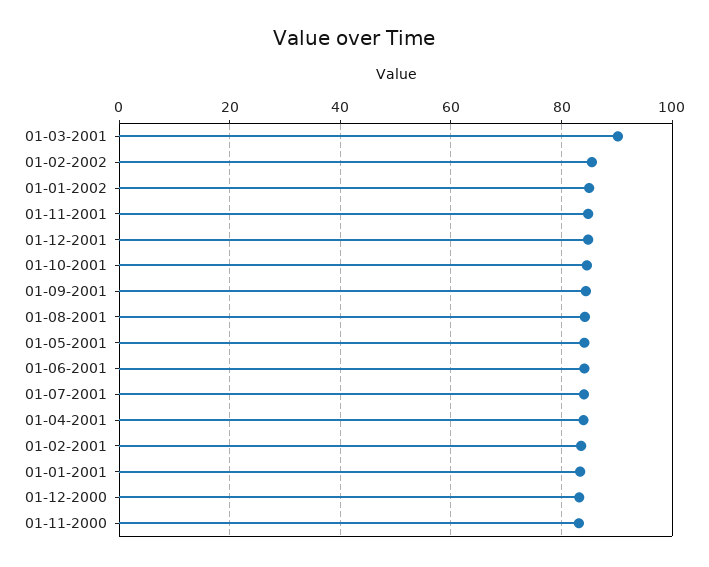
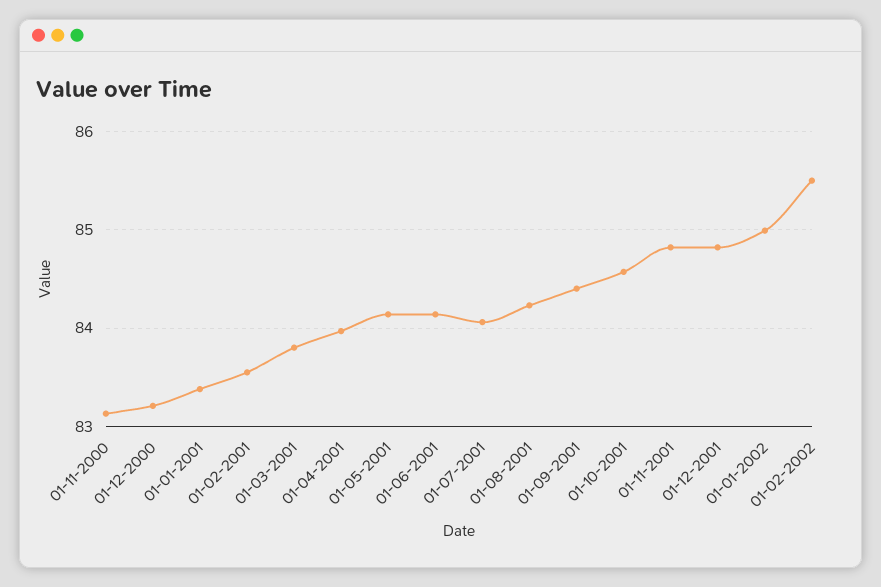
01-03-2001: 90 -> 83.8

